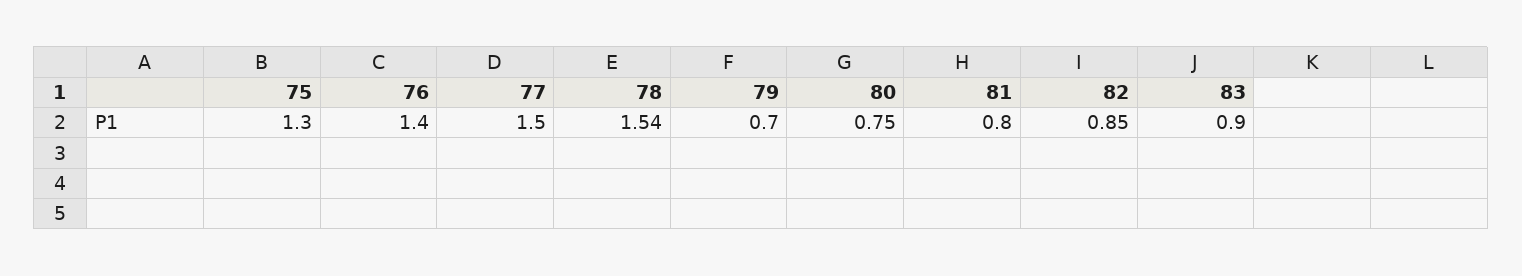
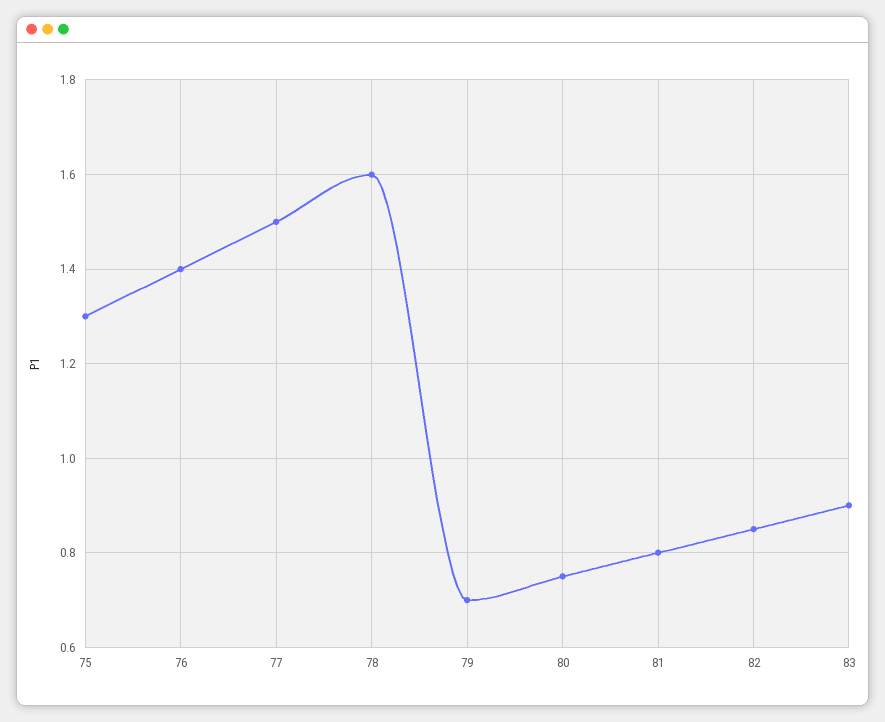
78: 1.54 -> 1.6

